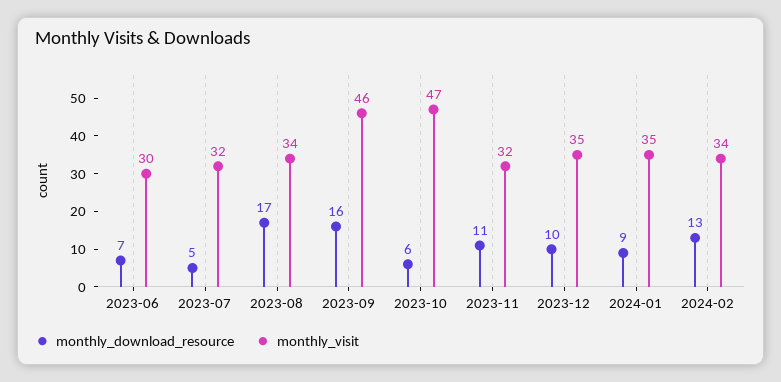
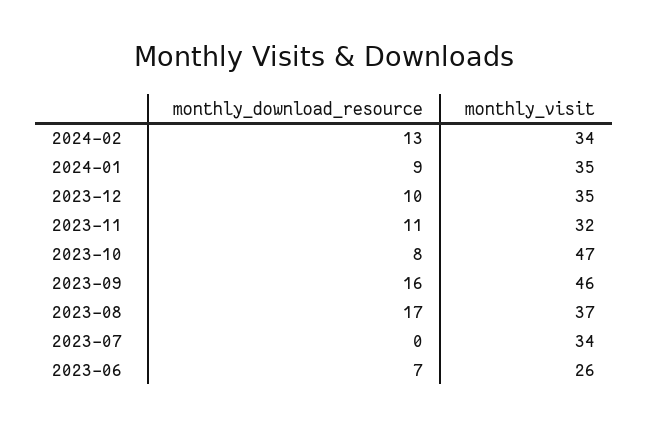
monthly_visit, 2023-06: 30 -> 26
monthly_download_resource, 2023-07: 5 -> 0
monthly_visit, 2023-07: 32 -> 34
monthly_visit, 2023-08: 34 -> 37
monthly_download_resource, 2023-10: 6 -> 8

